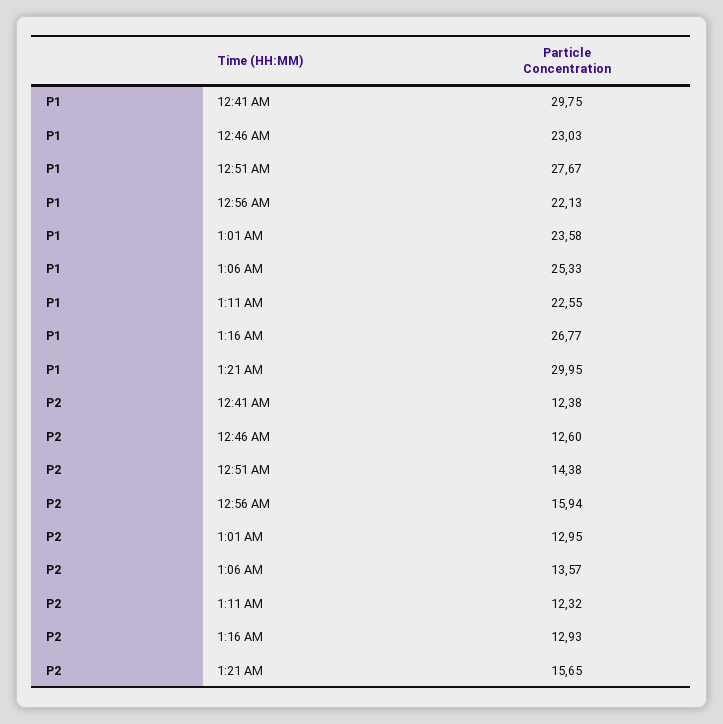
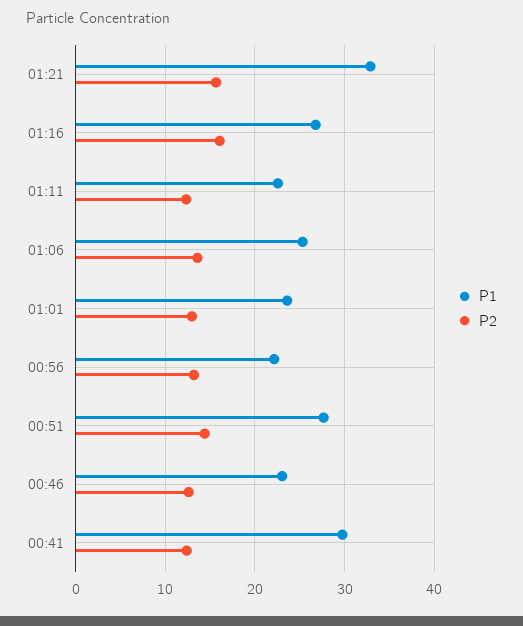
P1, 1:21 AM: 29.95 -> 33
P2, 12:56 AM: 15.94 -> 13
P2, 1:16 AM: 12.93 -> 16

